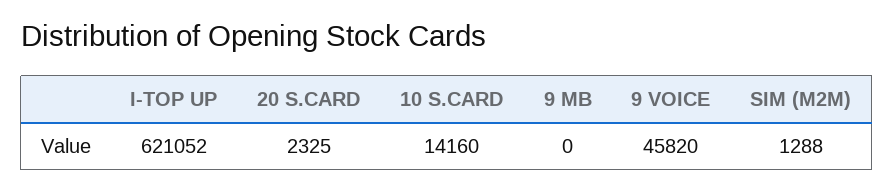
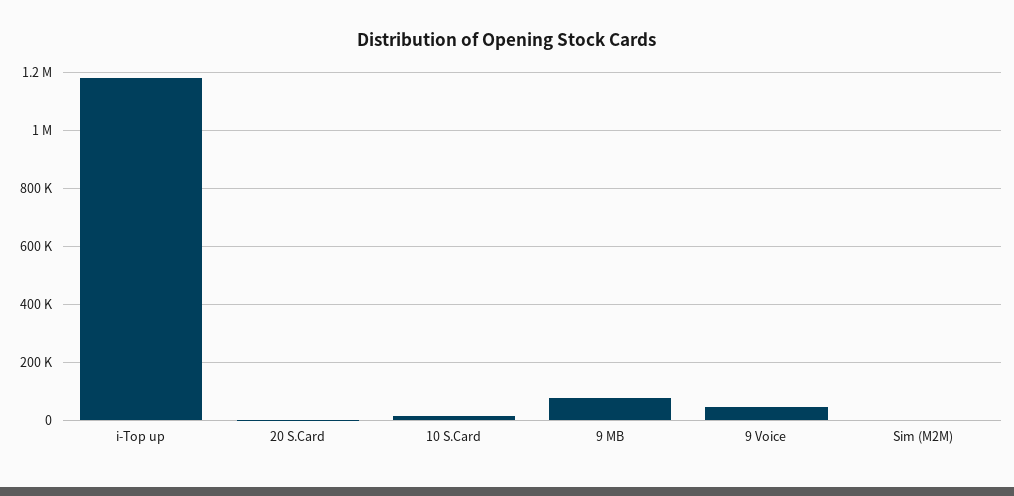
I-TOP UP: 621052 -> 1175000
9 MB: 0 -> 75000

